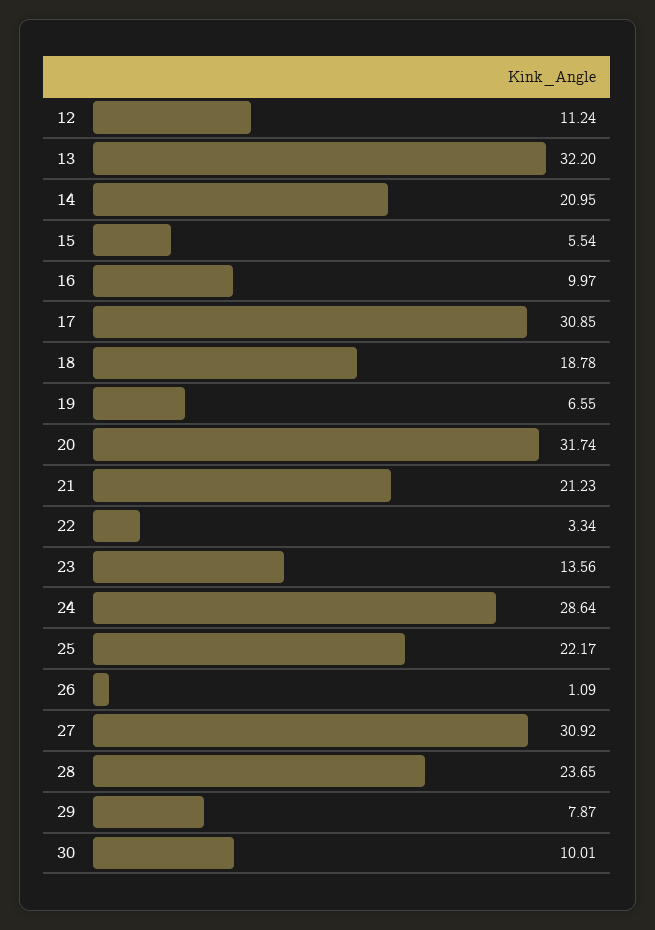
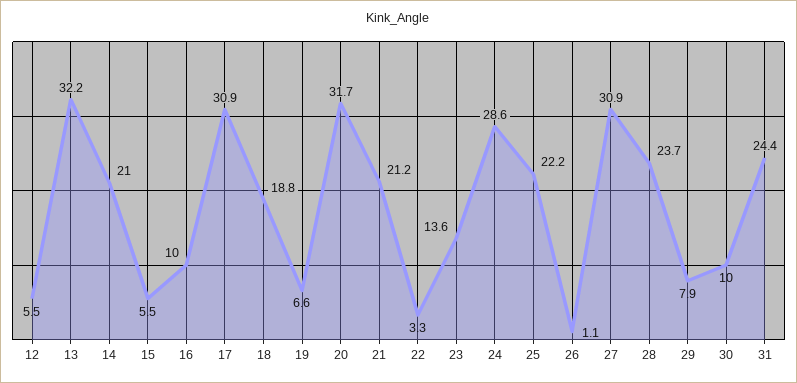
12: 11.24 -> 5.5
31: none -> 24.4

